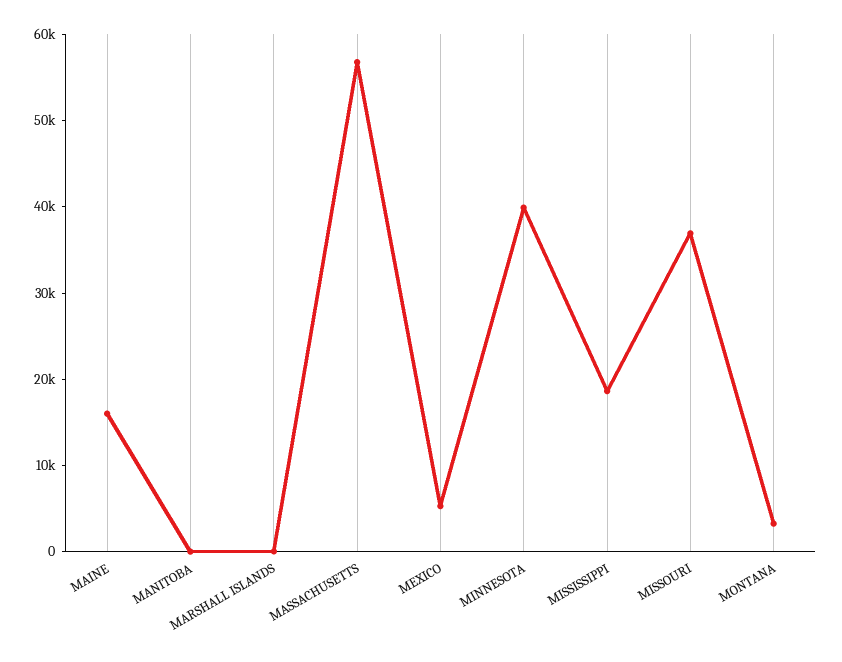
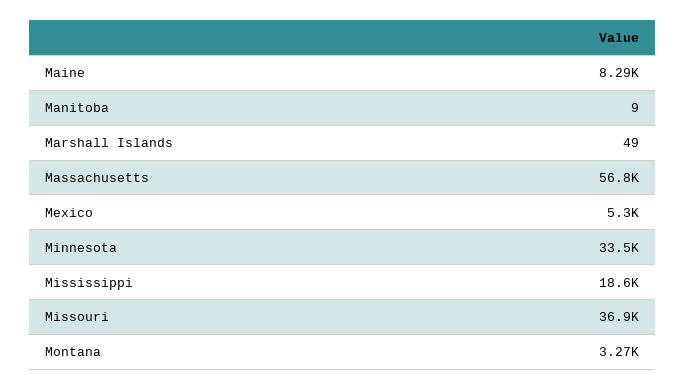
MAINE: 16000 -> 8290
MINNESOTA: 40000 -> 33500

